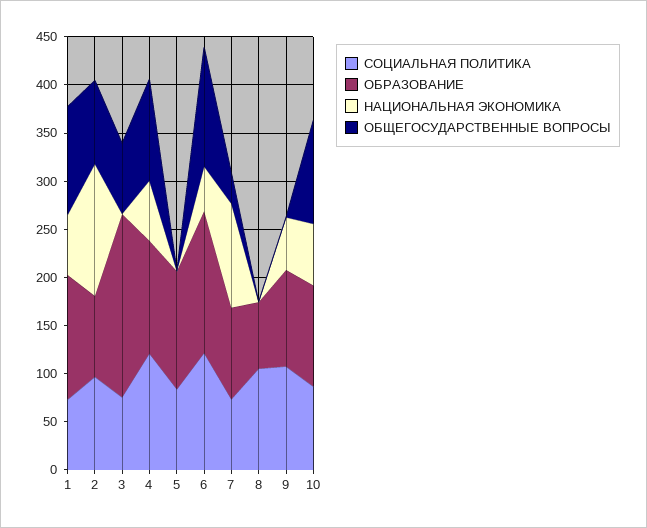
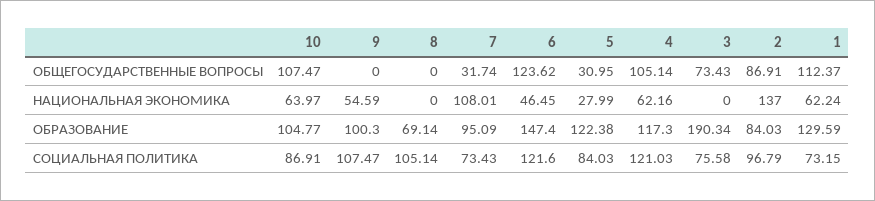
НАЦИОНАЛЬНАЯ ЭКОНОМИКА, 5: 0 -> 27.99
ОБЩЕГОСУДАРСТВЕННЫЕ ВОПРОСЫ, 5: 0 -> 30.95

